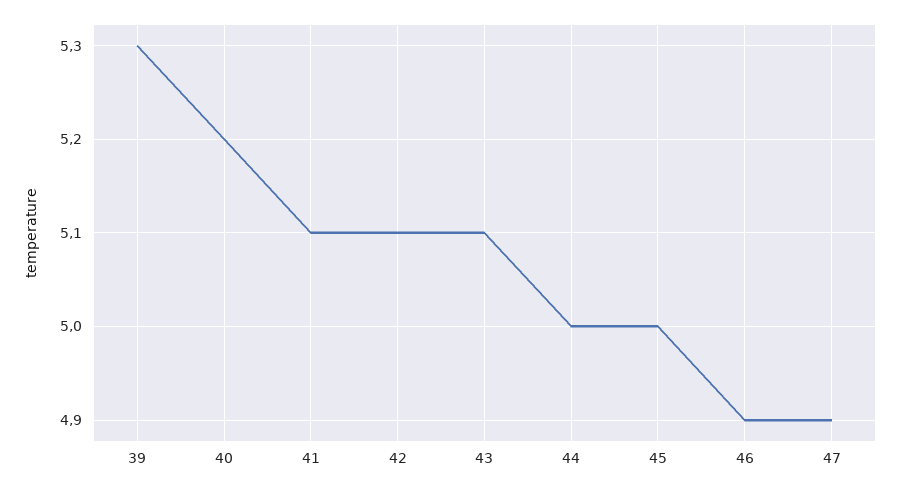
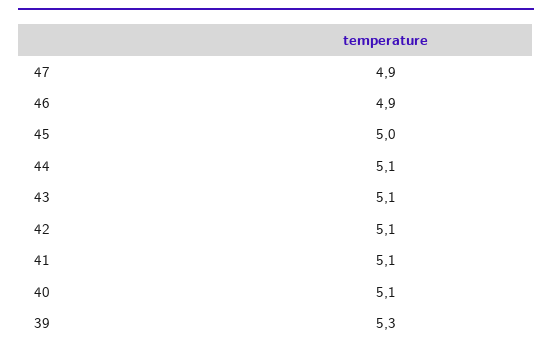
40: 5.2 -> 5.1
44: 5 -> 5.1

